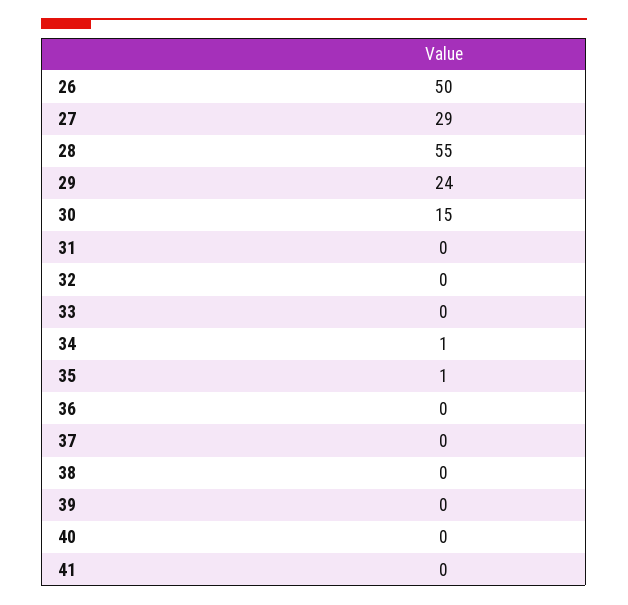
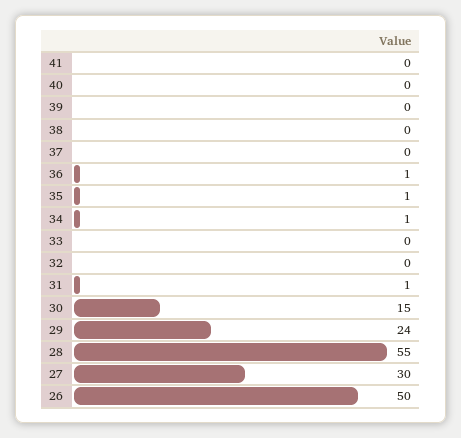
27: 29 -> 30
31: 0 -> 1
36: 0 -> 1

